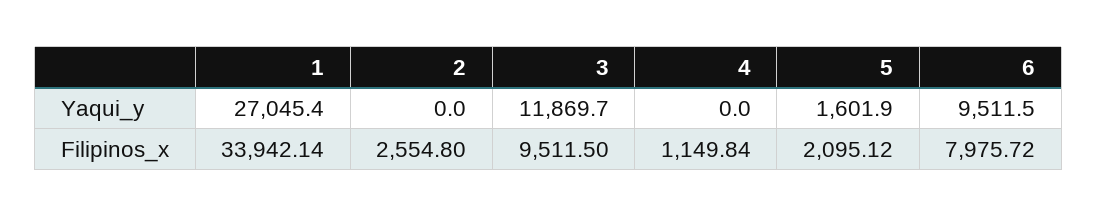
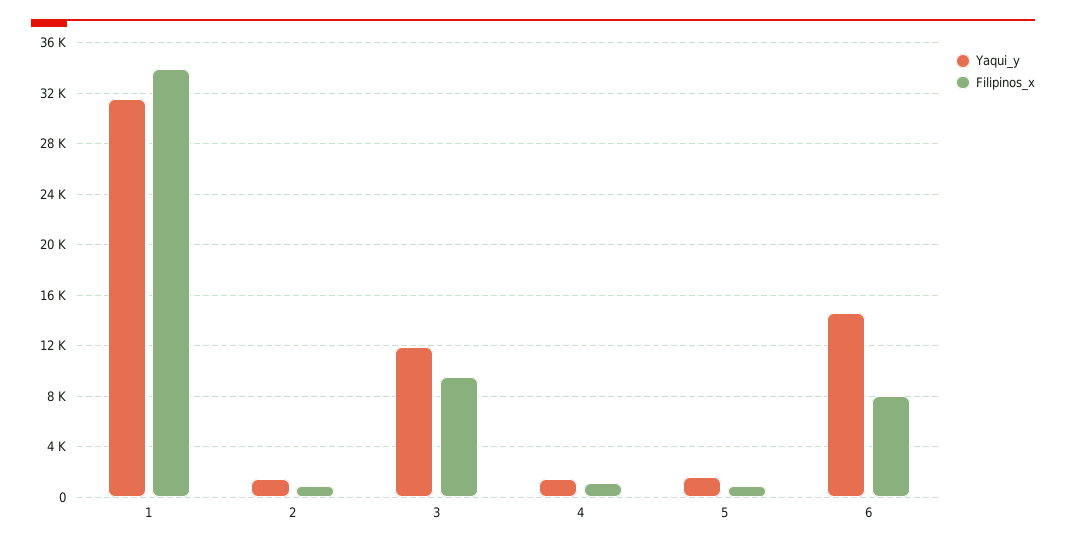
Yaqui_y, 1: 27045.4 -> 31500
Yaqui_y, 2: 0 -> 1500
Yaqui_y, 4: 0 -> 1500
Yaqui_y, 6: 9511.5 -> 14500
Filipinos_x, 2: 2554.8 -> 1000
Filipinos_x, 5: 2095.12 -> 1000

